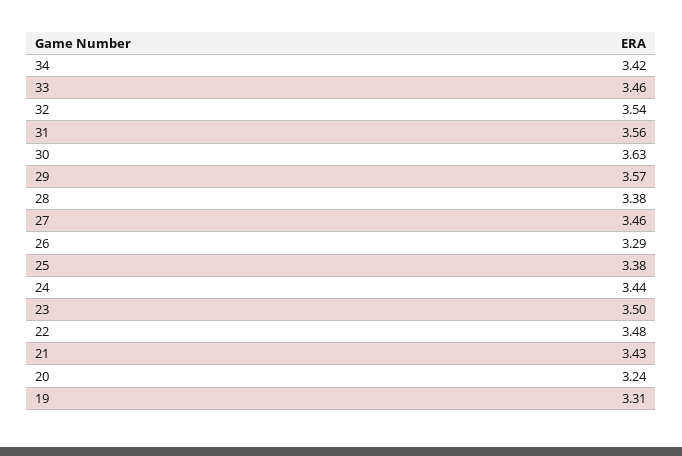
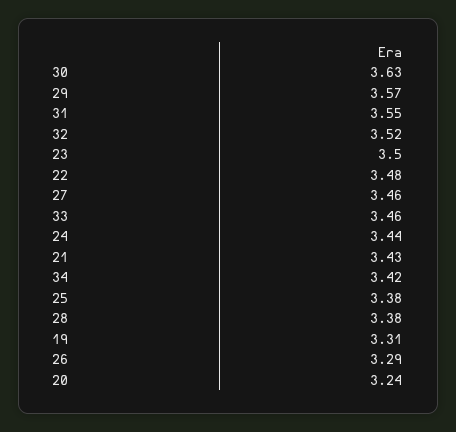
32: 3.54 -> 3.52
31: 3.56 -> 3.55

